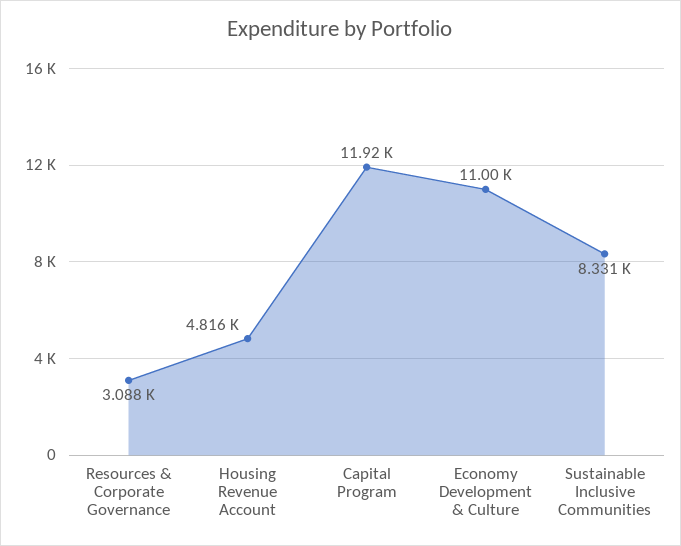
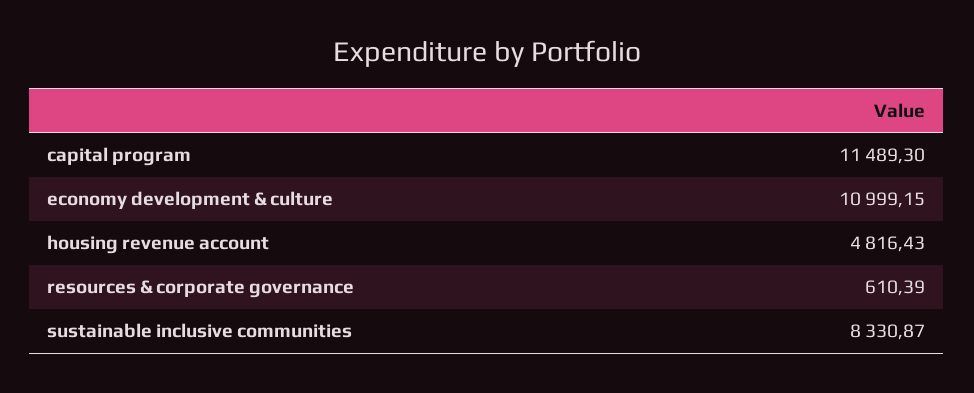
Resources & Corporate Governance: 3088 -> 610.39
Capital Program: 11920 -> 11489.3

